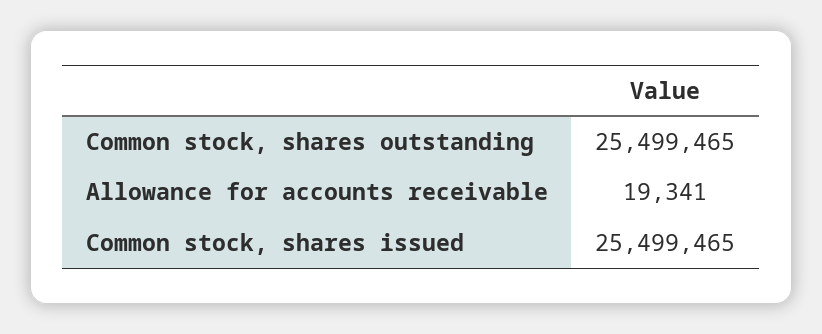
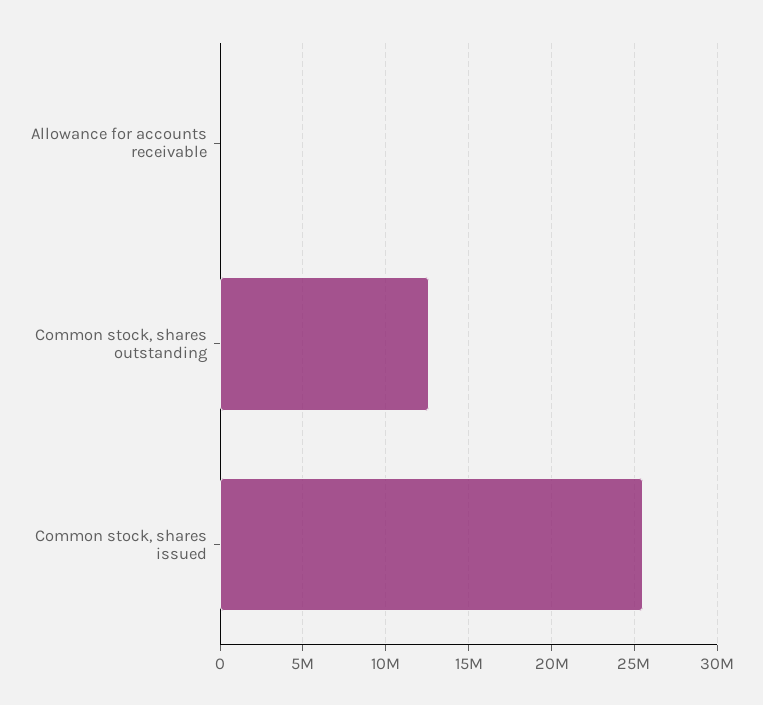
Common stock, shares outstanding: 25499465 -> 12500000

